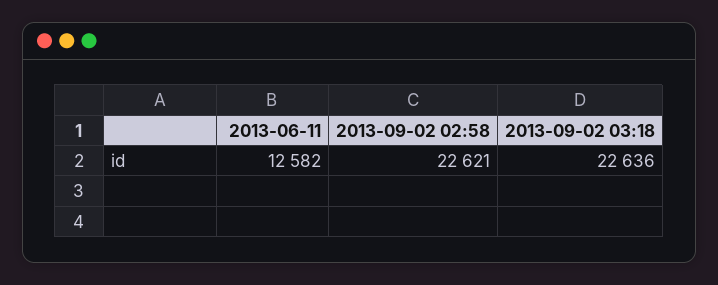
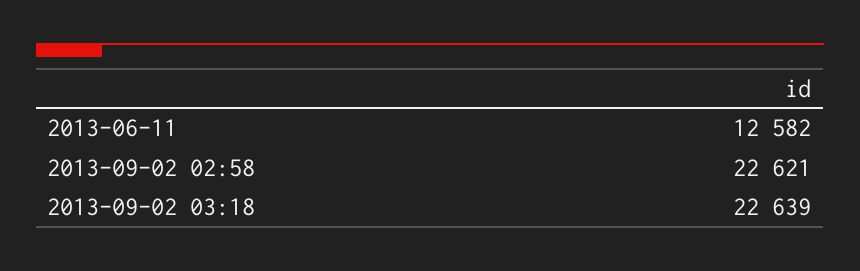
2013-09-02 03:18: 22636 -> 22639

